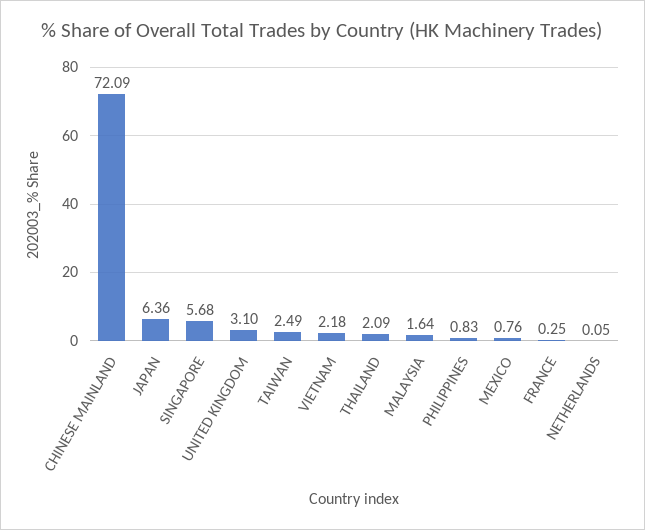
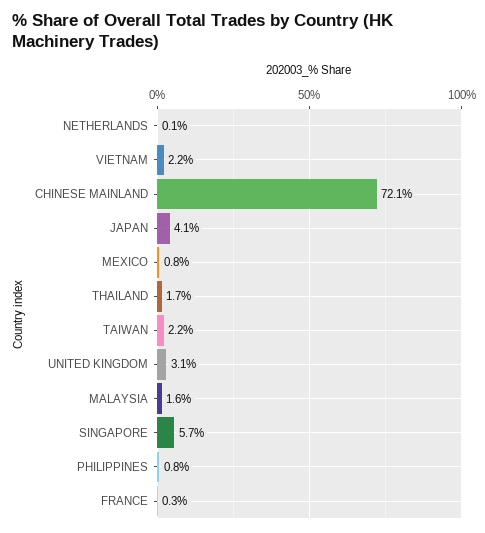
JAPAN: 6.36 -> 4.1
TAIWAN: 2.49 -> 2.2
THAILAND: 2.09 -> 1.7

